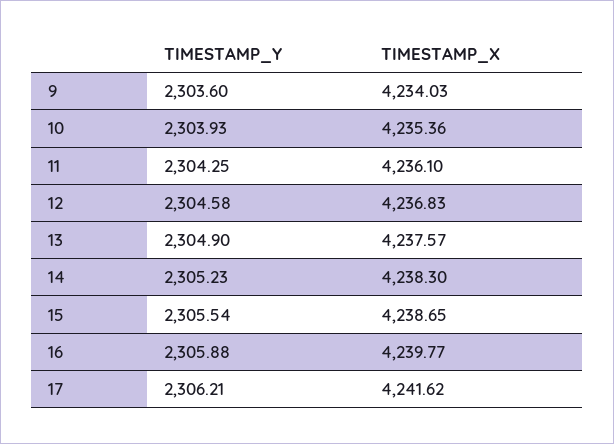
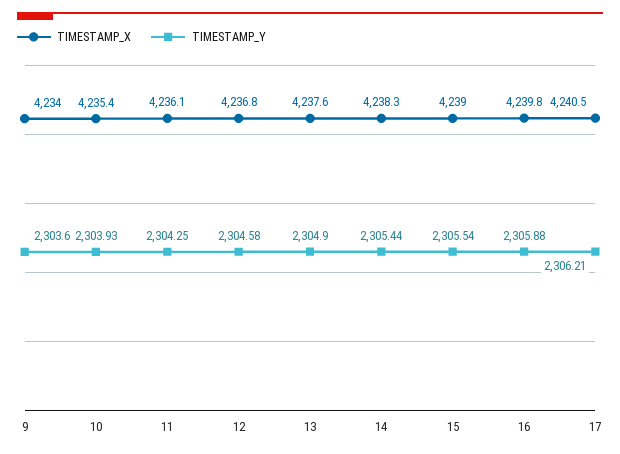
TIMESTAMP_Y, 14: 2305.23 -> 2305.44
TIMESTAMP_X, 15: 4238.65 -> 4239
TIMESTAMP_X, 17: 4241.62 -> 4240.5

